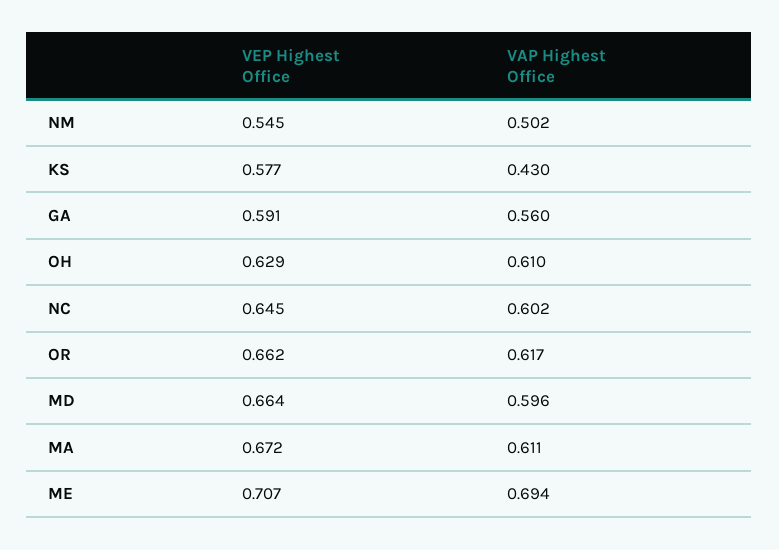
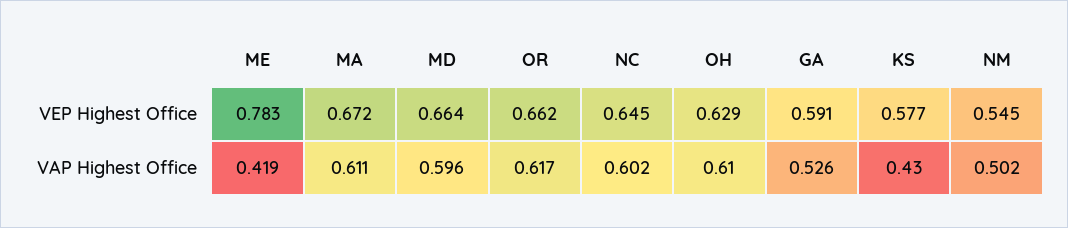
VAP Highest Office, GA: 0.56 -> 0.526
VEP Highest Office, ME: 0.707 -> 0.783
VAP Highest Office, ME: 0.694 -> 0.419

